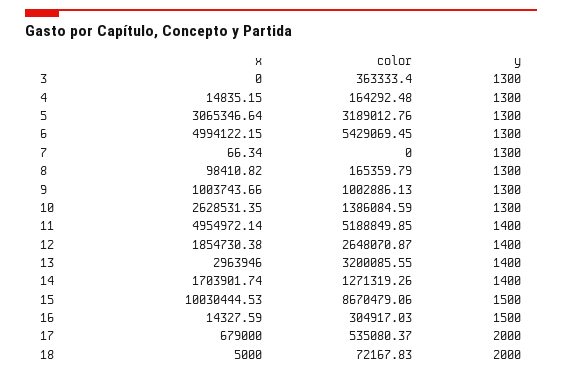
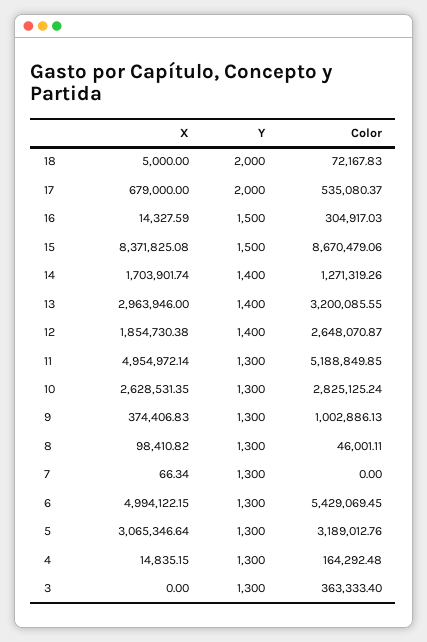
color, 8: 165359.79 -> 46001.11
x, 9: 1003743.66 -> 374406.83
color, 10: 1386084.59 -> 2825125.24
y, 11: 1400 -> 1300
x, 15: 10030444.53 -> 8371825.08

